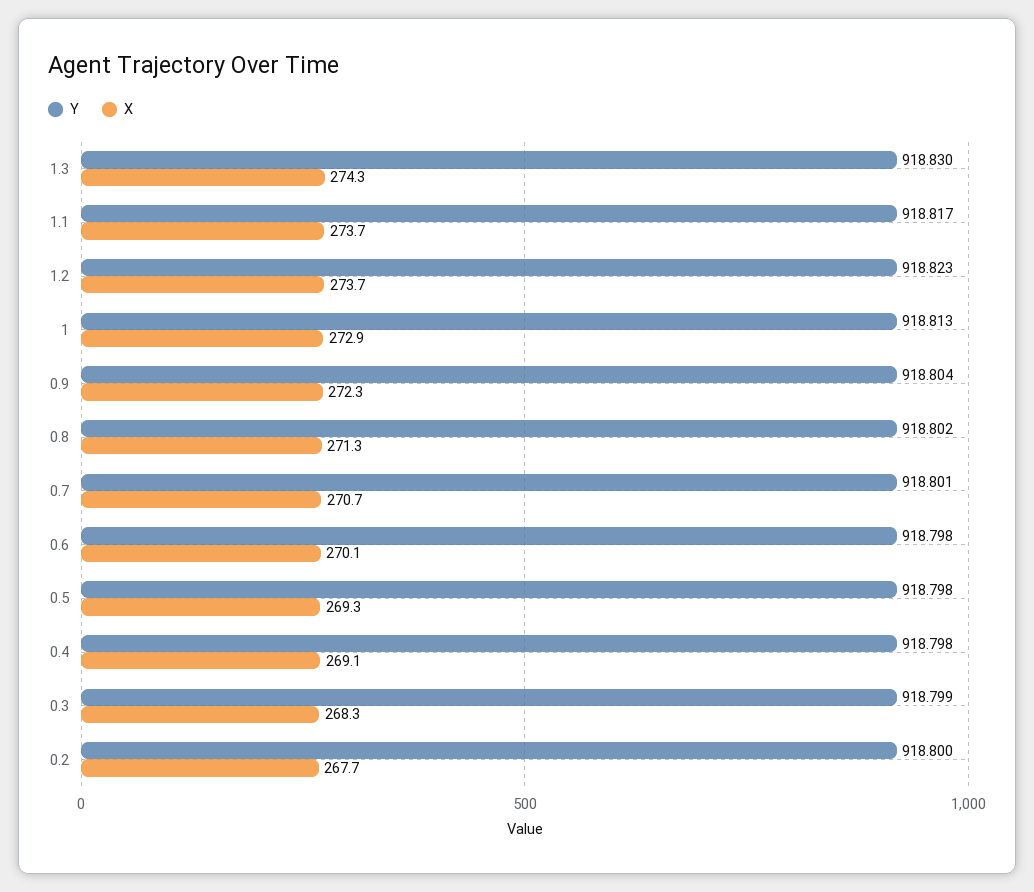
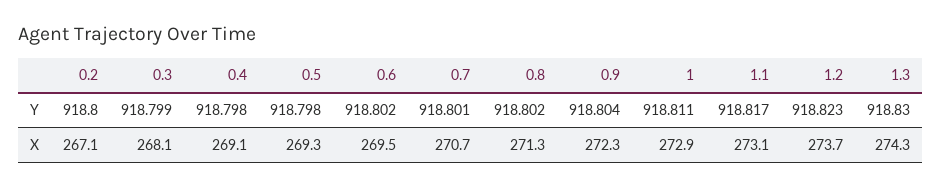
X, 1.1: 273.7 -> 273.1
Y, 1: 918.813 -> 918.811
Y, 0.6: 918.798 -> 918.802
X, 0.6: 270.1 -> 269.5
X, 0.3: 268.3 -> 268.1
X, 0.2: 267.7 -> 267.1

